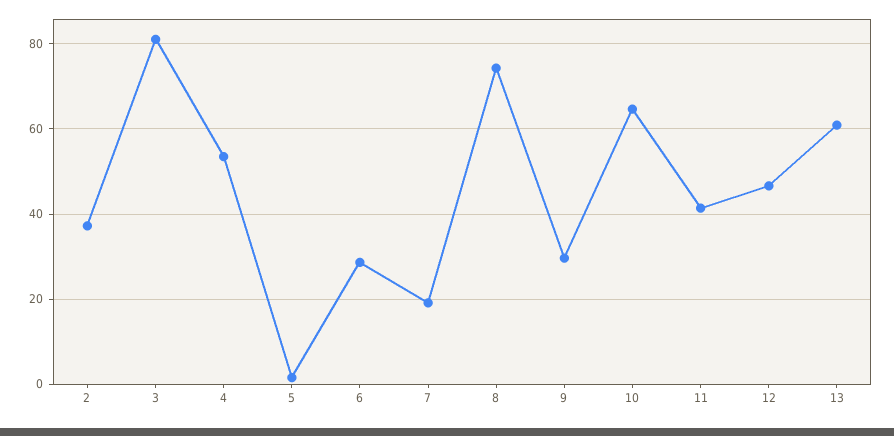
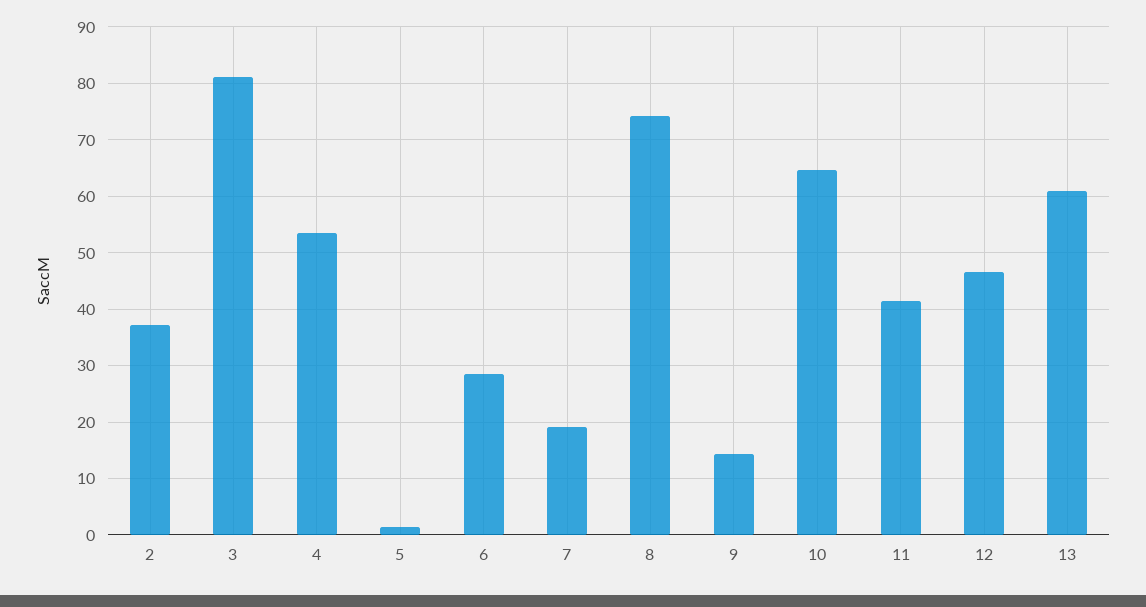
9: 30 -> 14

